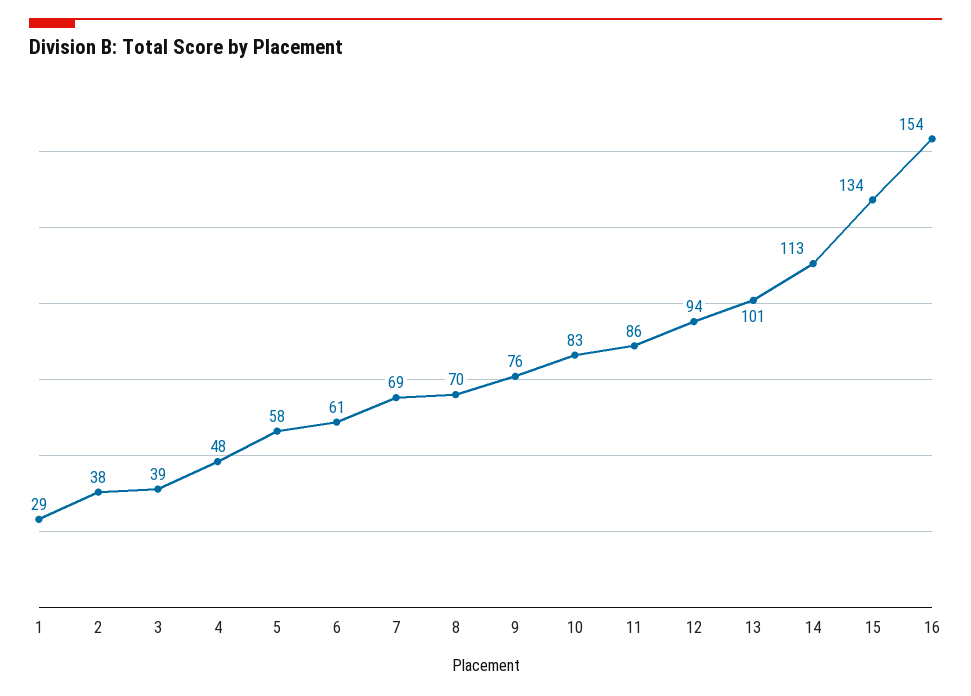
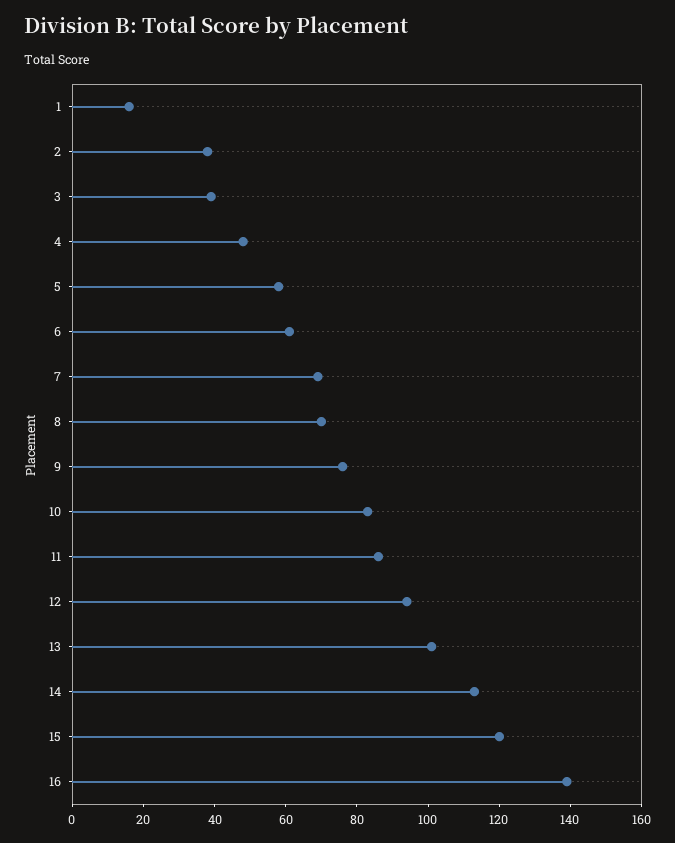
1: 29 -> 15
15: 134 -> 120
16: 154 -> 140

